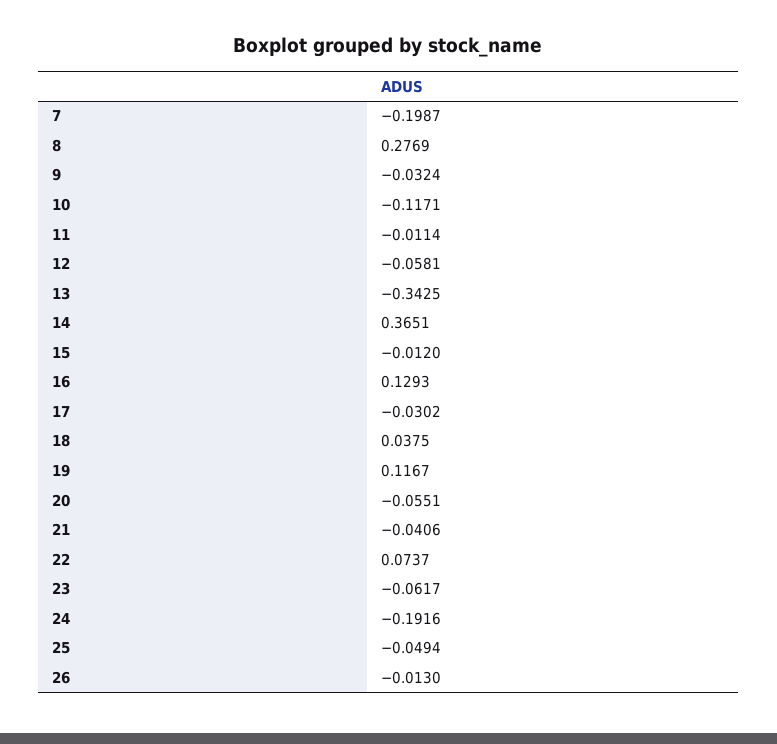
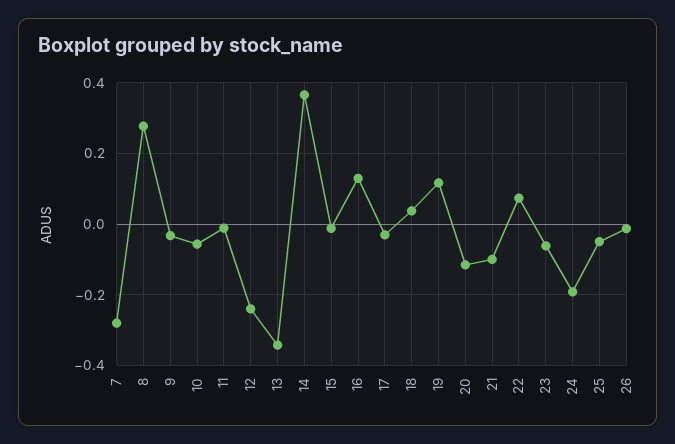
7: -0.1987 -> -0.28
10: -0.1171 -> -0.06
12: -0.0581 -> -0.24
20: -0.0551 -> -0.12
21: -0.0406 -> -0.1

